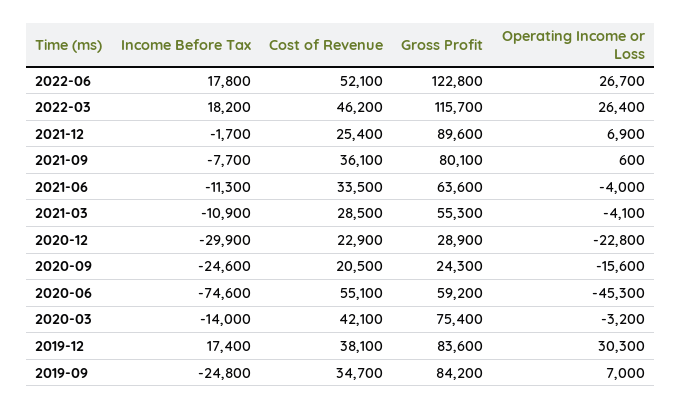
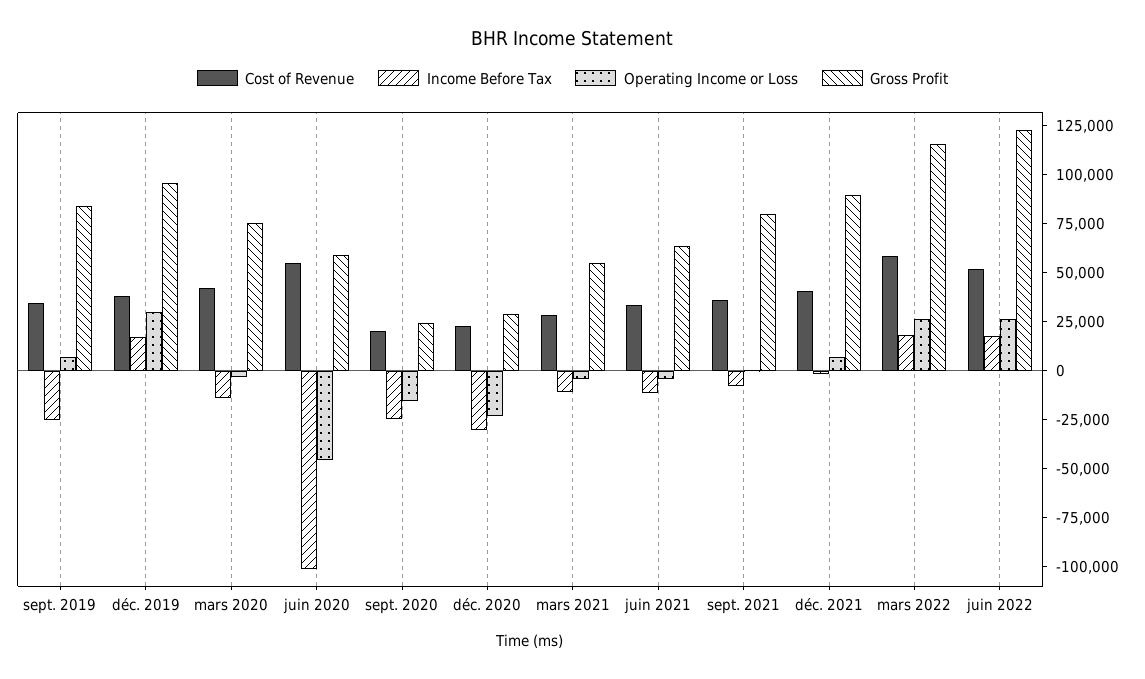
Cost of Revenue, 2022-03: 46200 -> 60000
Cost of Revenue, 2021-12: 25400 -> 40000
Income Before Tax, 2020-06: -74600 -> -100000
Gross Profit, 2019-12: 83600 -> 95000

